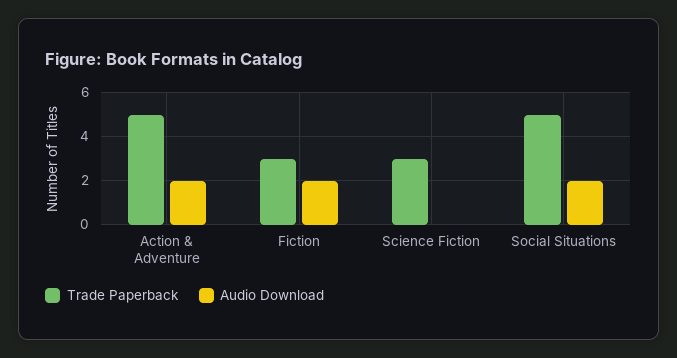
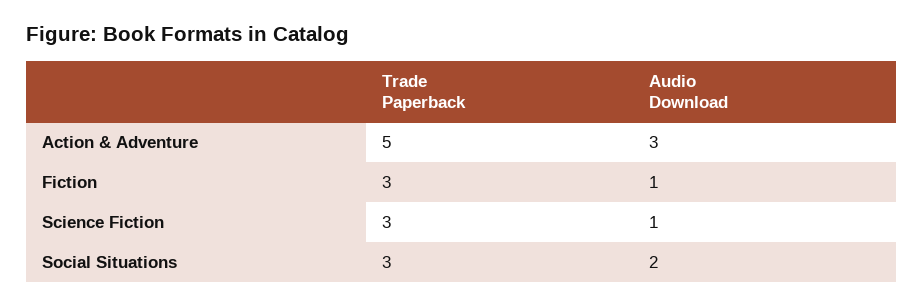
Audio Download, Action & Adventure: 2 -> 3
Audio Download, Fiction: 2 -> 1
Audio Download, Science Fiction: 0 -> 1
Trade Paperback, Social Situations: 5 -> 3

